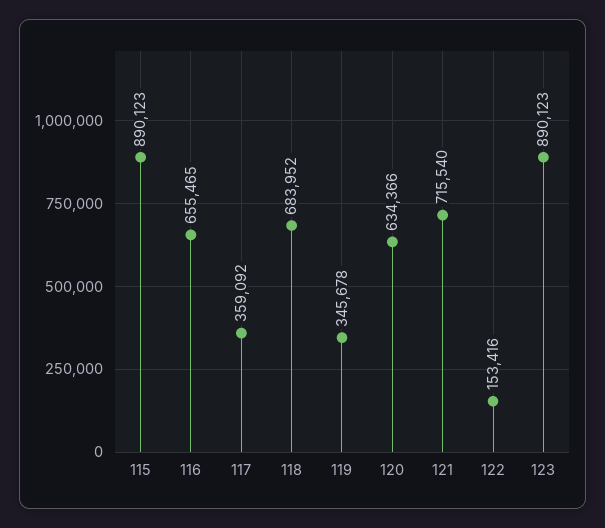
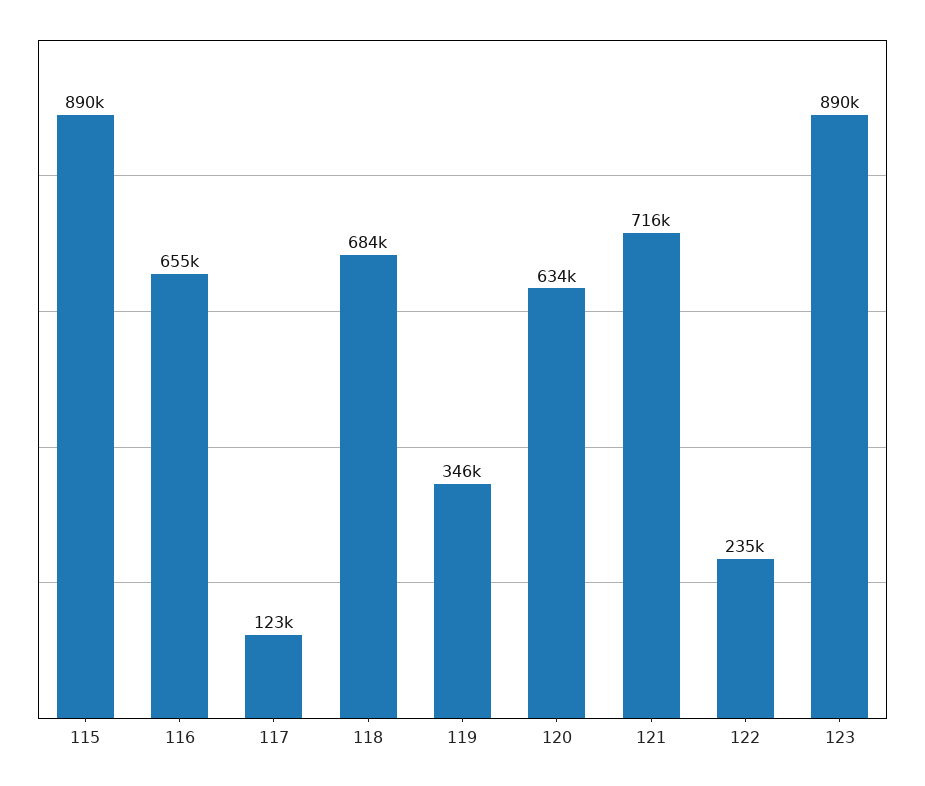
117: 359092 -> 123000
122: 153416 -> 235000

